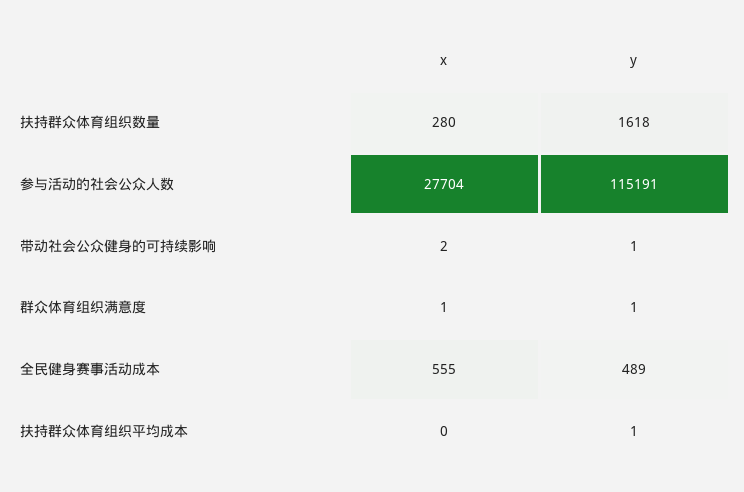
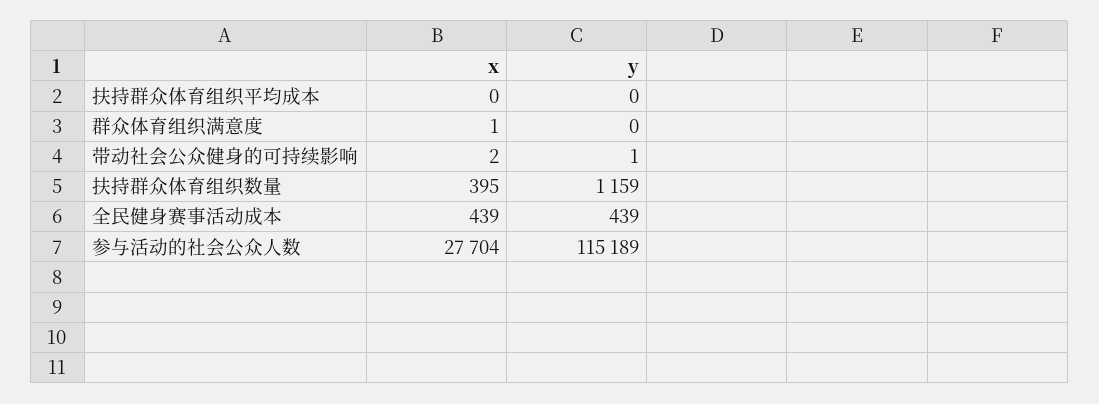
x, 扶持群众体育组织数量: 280 -> 395
y, 扶持群众体育组织数量: 1618 -> 1159
y, 参与活动的社会公众人数: 115191 -> 115189
y, 群众体育组织满意度: 1 -> 0
x, 全民健身赛事活动成本: 555 -> 439
y, 全民健身赛事活动成本: 489 -> 439
y, 扶持群众体育组织平均成本: 1 -> 0

